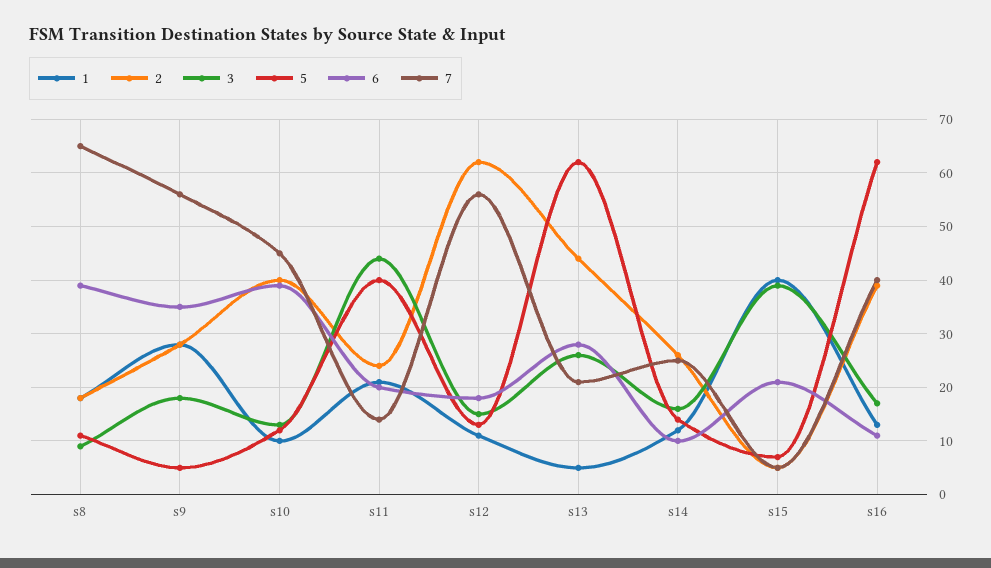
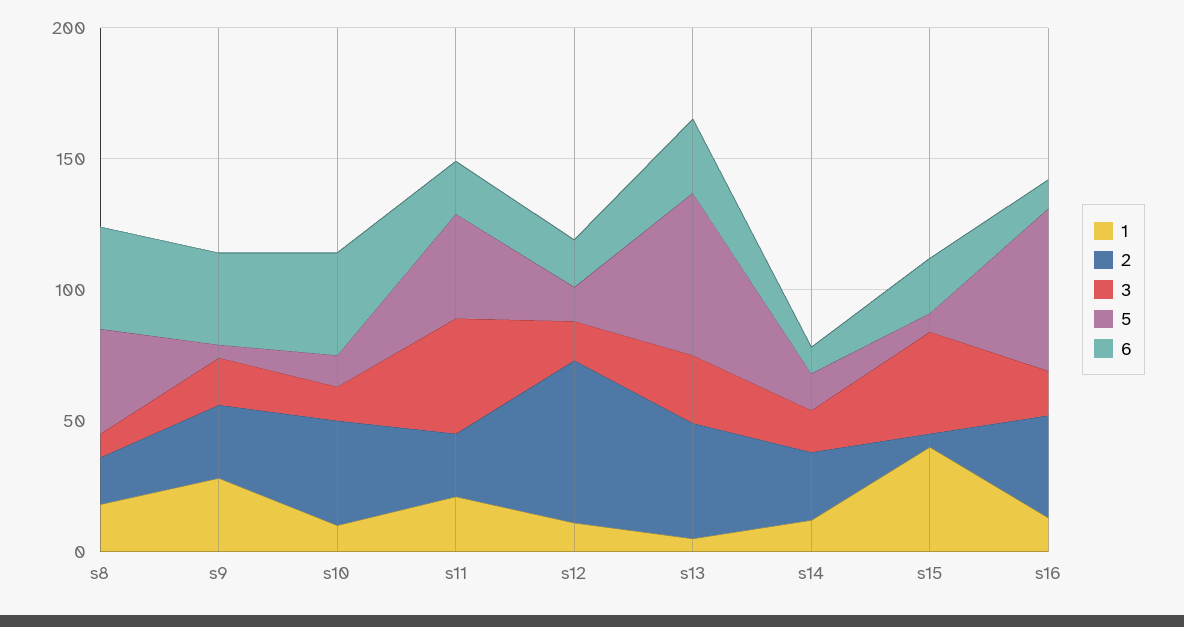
5, s8: 10 -> 40
7, s8: 65 -> none
7, s9: 55 -> none
7, s10: 45 -> none
7, s11: 15 -> none
7, s12: 55 -> none
7, s13: 20 -> none
7, s14: 25 -> none
7, s15: 5 -> none
7, s16: 40 -> none

